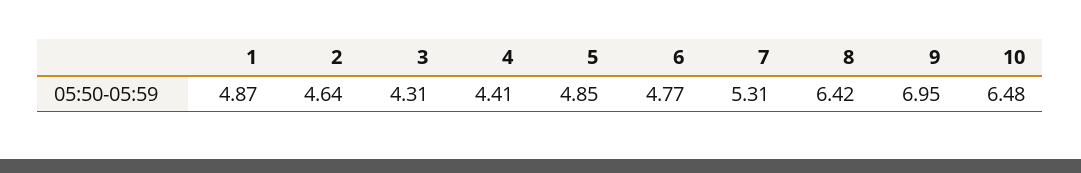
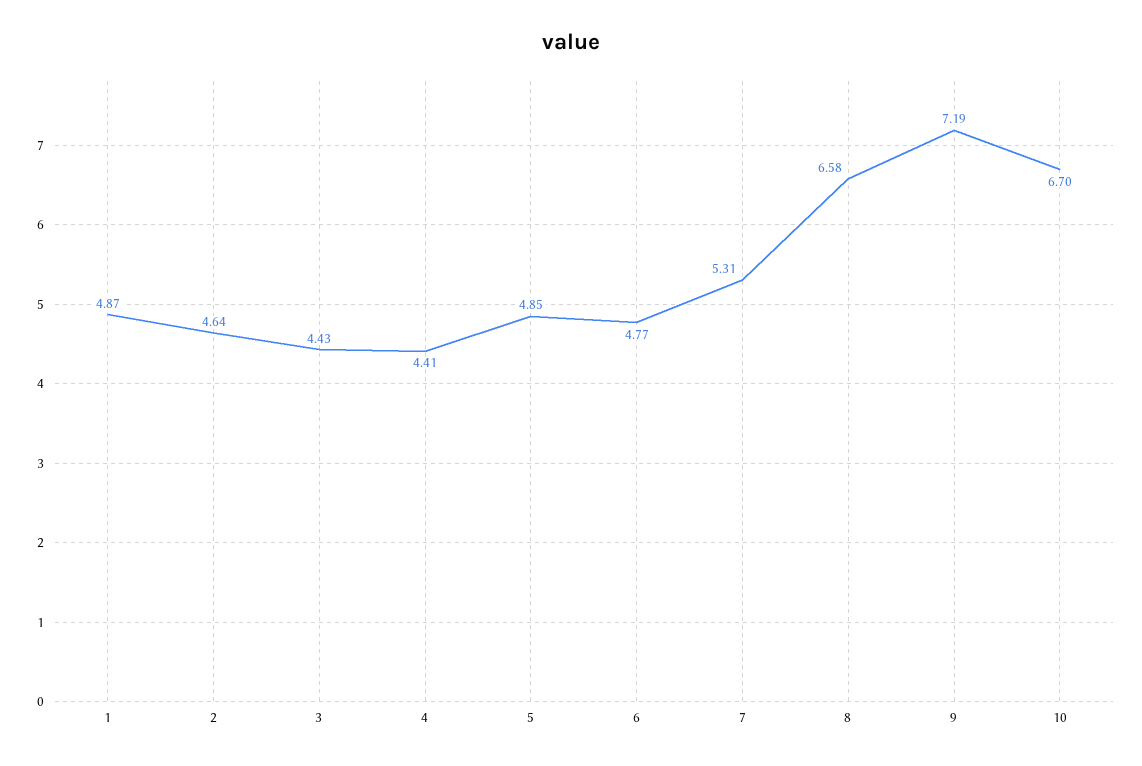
3: 4.31 -> 4.43
8: 6.42 -> 6.58
9: 6.95 -> 7.19
10: 6.48 -> 6.7

